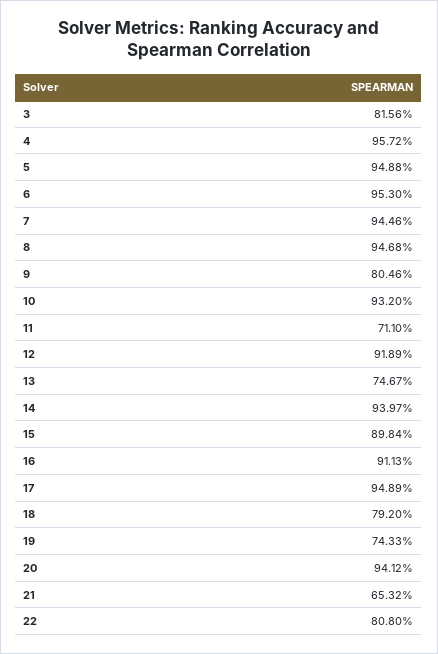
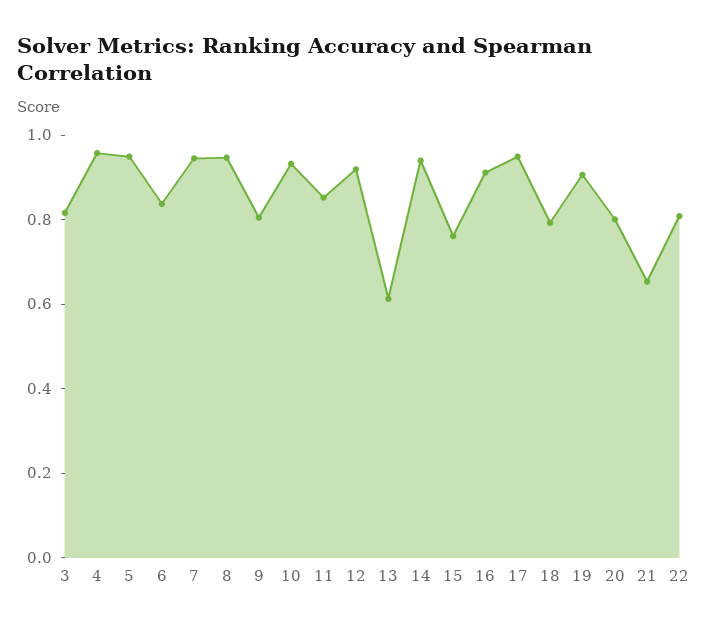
6: 0.953 -> 0.85
11: 0.711 -> 0.85
13: 0.7467 -> 0.6
15: 0.8984 -> 0.75
19: 0.7433 -> 0.9
20: 0.9412 -> 0.8

